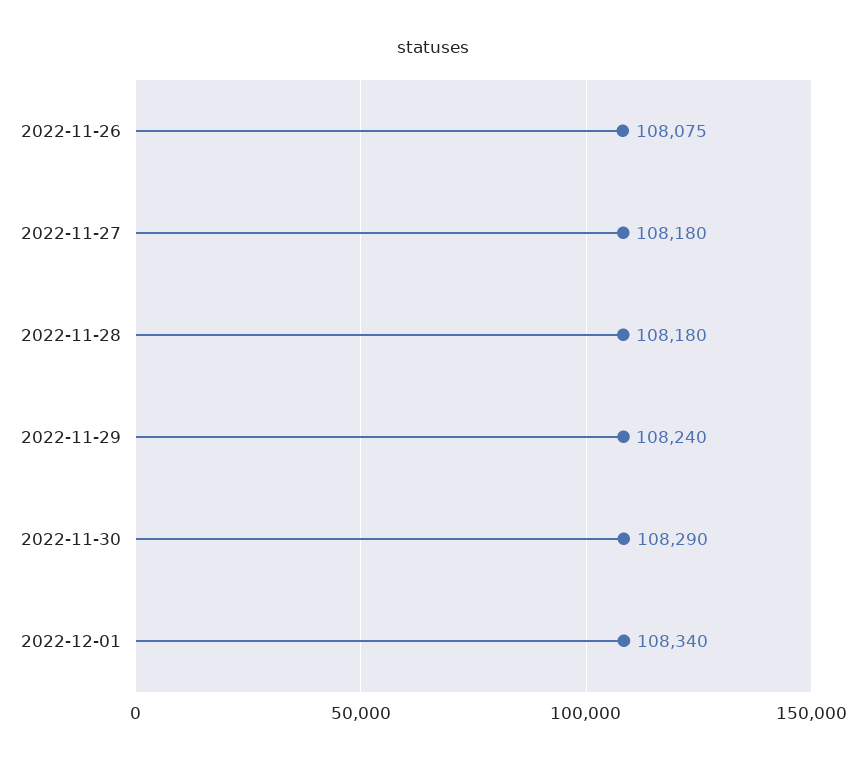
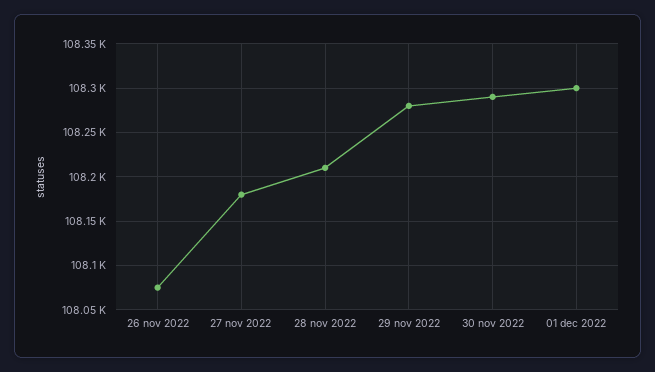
2022-11-28: 108180 -> 108210
2022-11-29: 108240 -> 108280
2022-12-01: 108340 -> 108300

